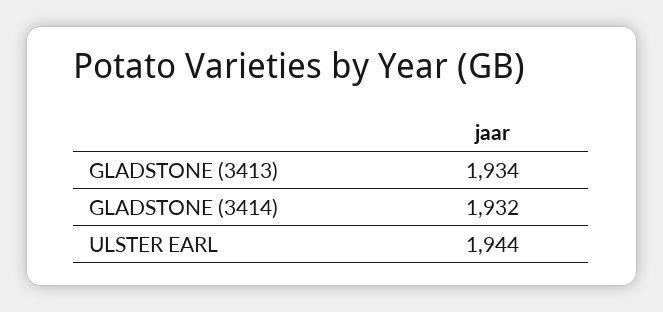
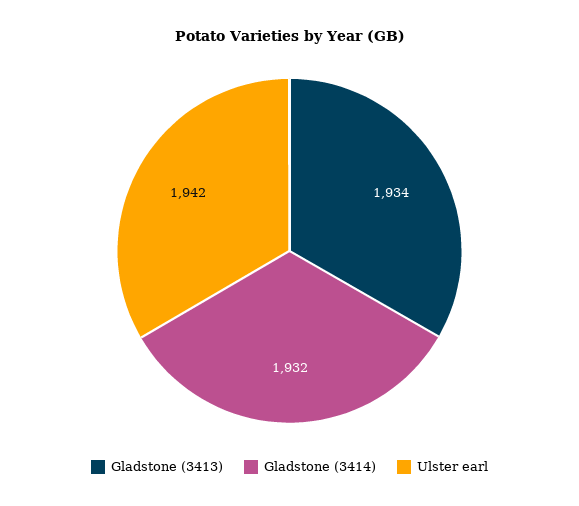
ULSTER EARL: 1944 -> 1942

